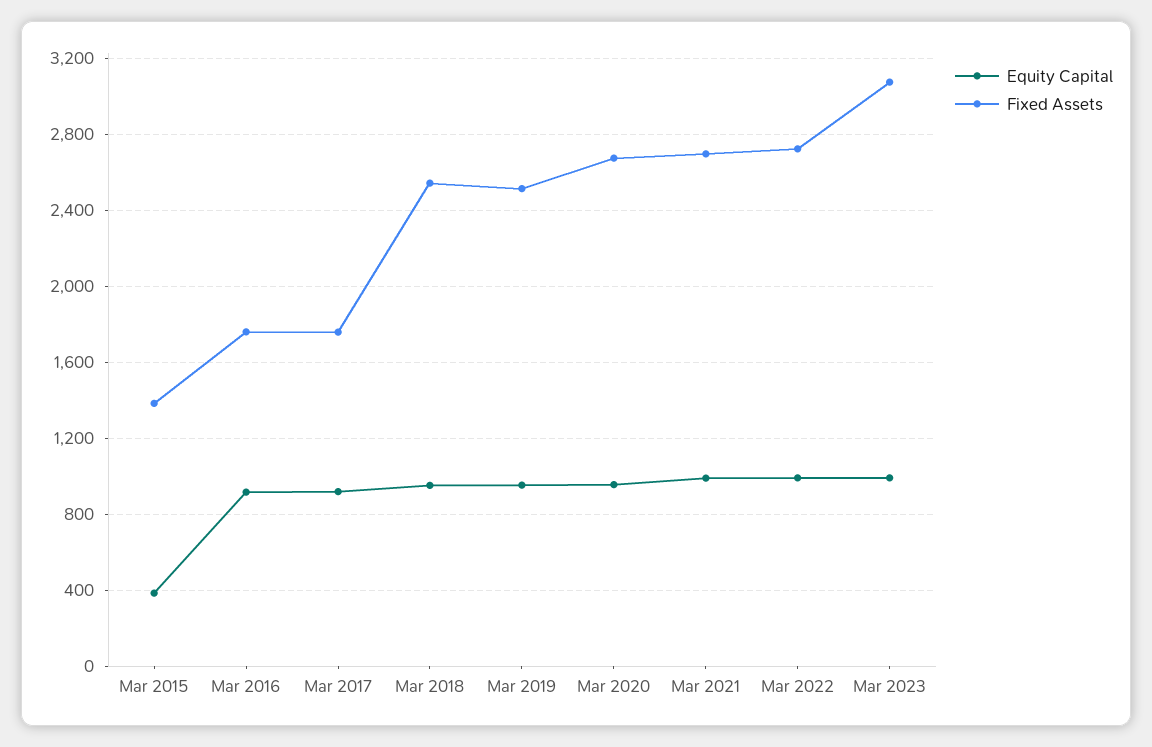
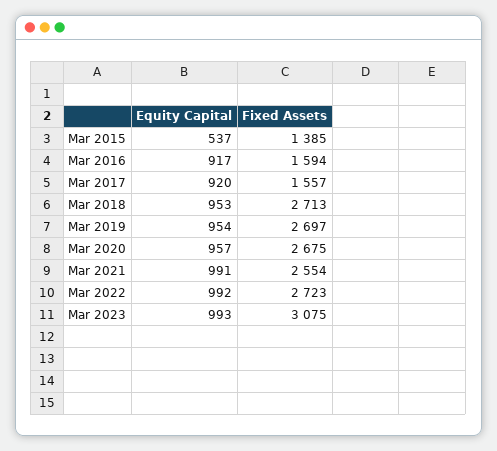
Equity Capital, Mar 2015: 400 -> 537
Fixed Assets, Mar 2016: 1750 -> 1594
Fixed Assets, Mar 2017: 1750 -> 1557
Fixed Assets, Mar 2018: 2550 -> 2713
Fixed Assets, Mar 2019: 2500 -> 2697
Fixed Assets, Mar 2021: 2700 -> 2554

